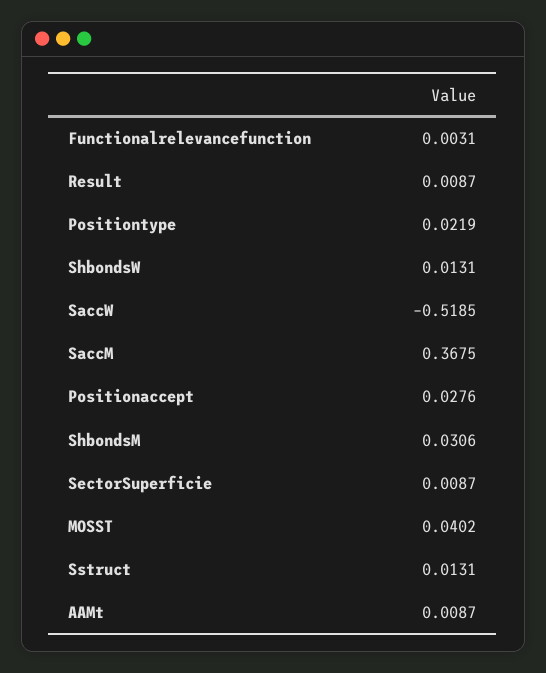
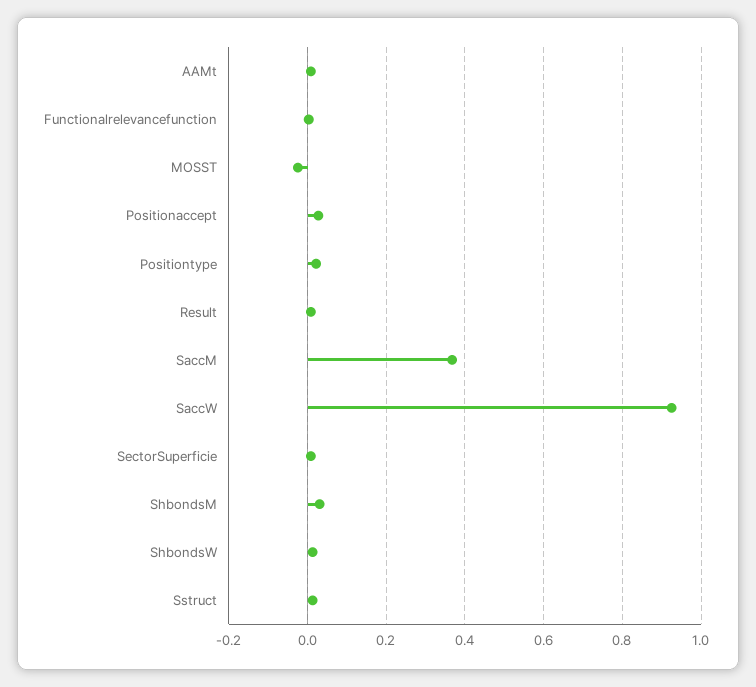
SaccW: -0.5185 -> 0.92
MOSST: 0.0402 -> -0.02

